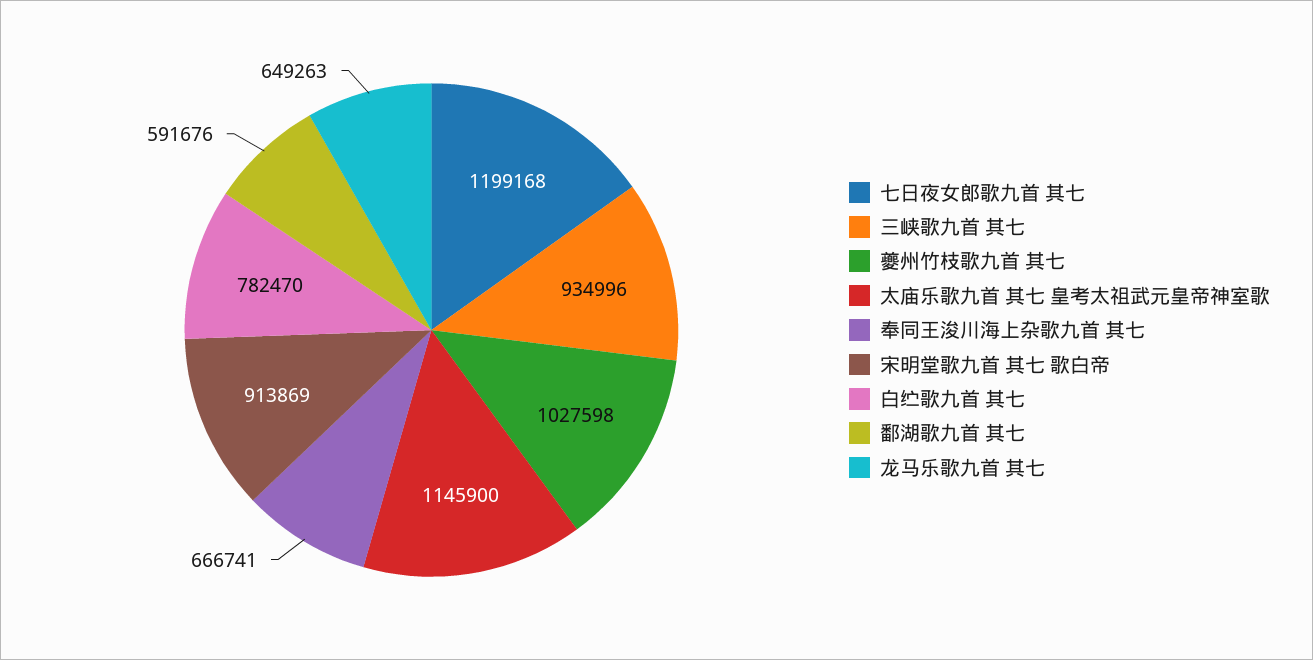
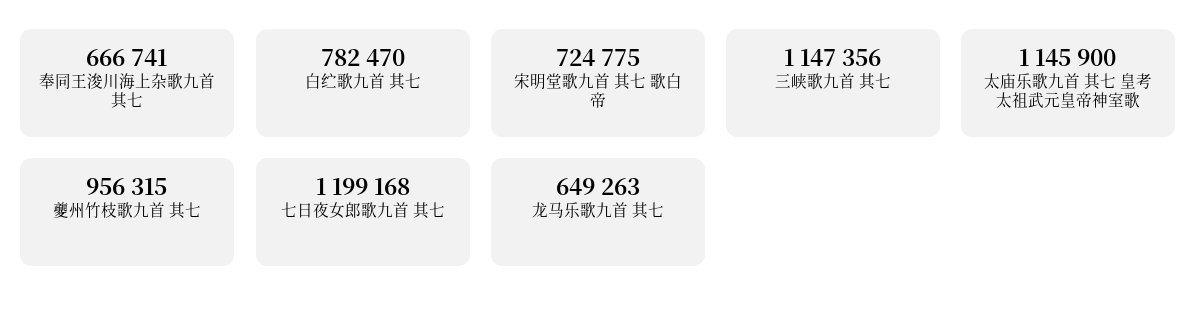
三峡歌九首 其七: 934996 -> 1147356
夔州竹枝歌九首 其七: 1027598 -> 956315
宋明堂歌九首 其七 歌白帝: 913869 -> 724775
鄱湖歌九首 其七: 591676 -> none

